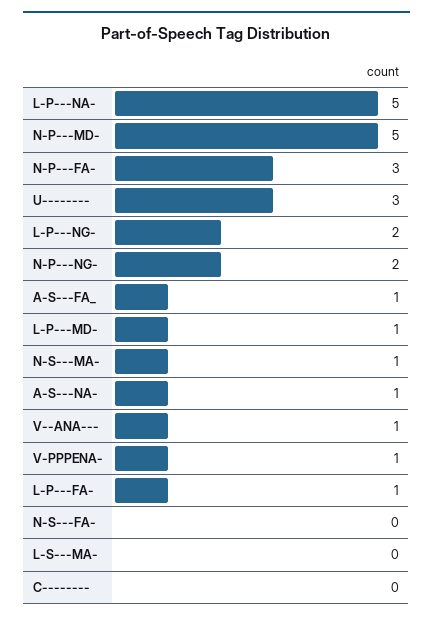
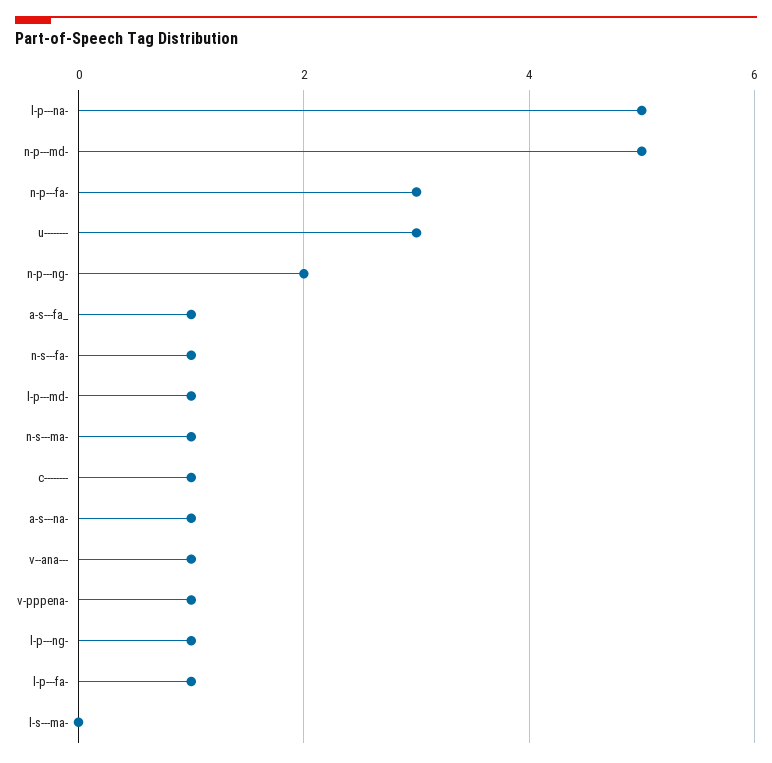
L-P---NG-: 2 -> 1
N-S---FA-: 0 -> 1
C--------: 0 -> 1

